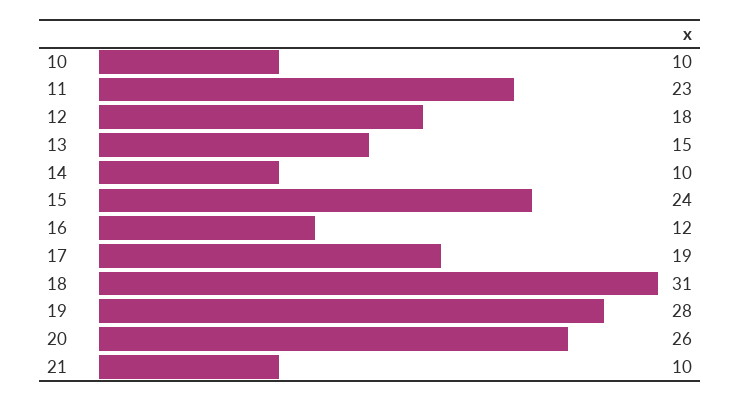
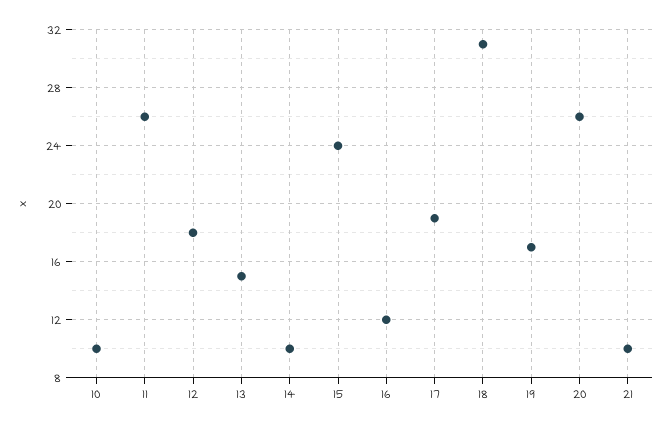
11: 23 -> 26
19: 28 -> 17

